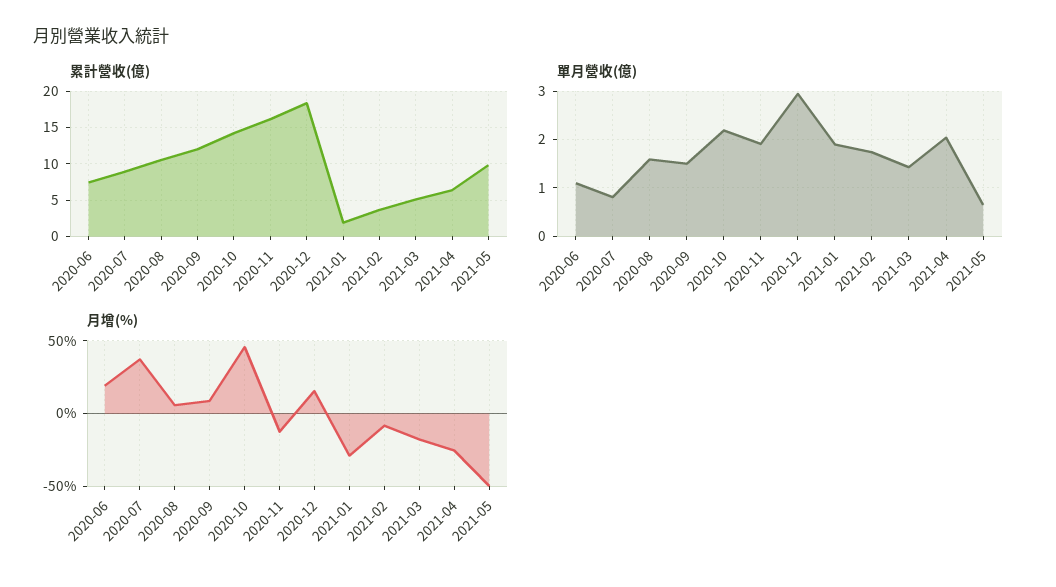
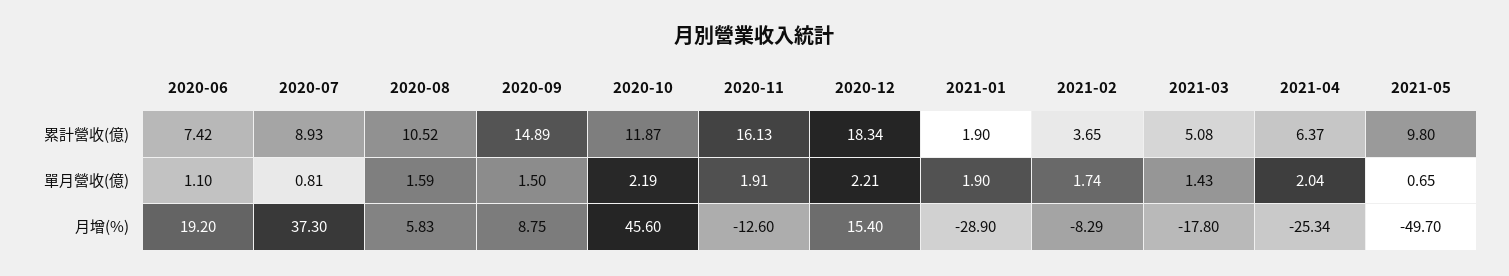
累計營收(億), 2020-09: 12 -> 14.89
累計營收(億), 2020-10: 14 -> 11.87
單月營收(億), 2020-12: 3 -> 2.21

